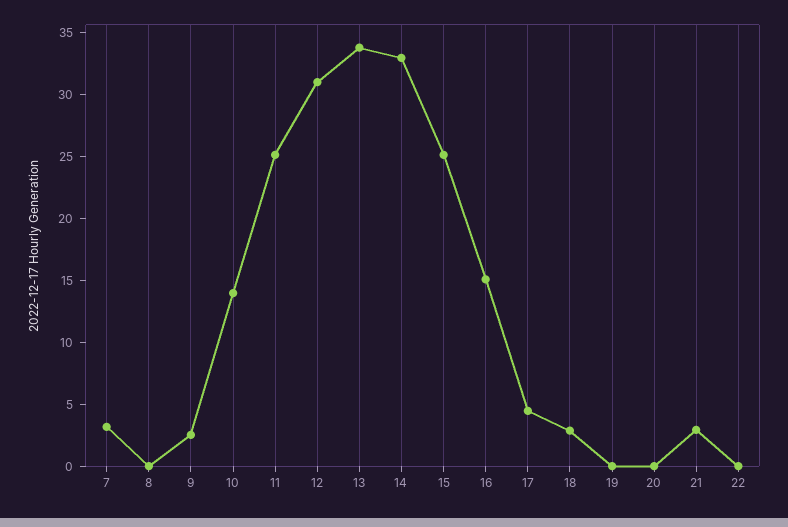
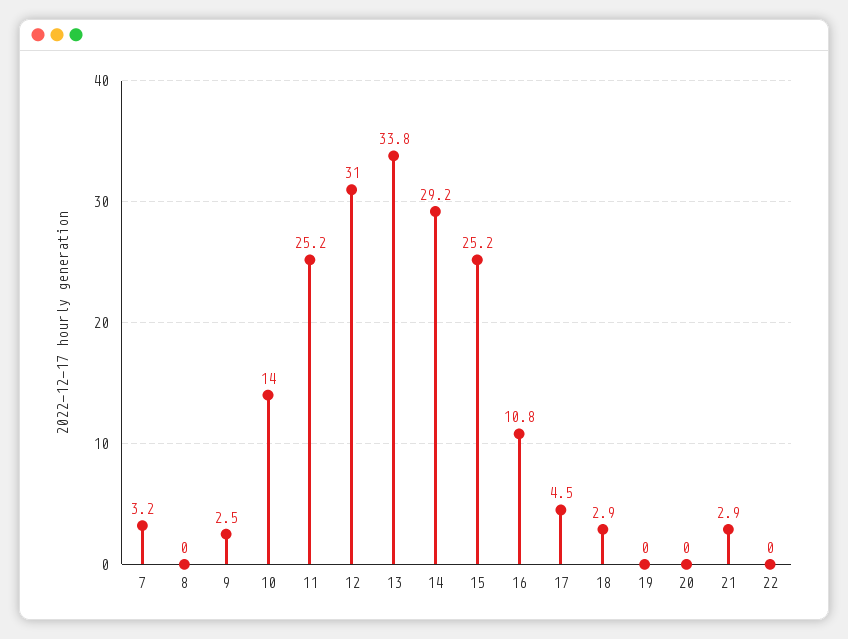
14: 33 -> 29.2
16: 15 -> 10.8

